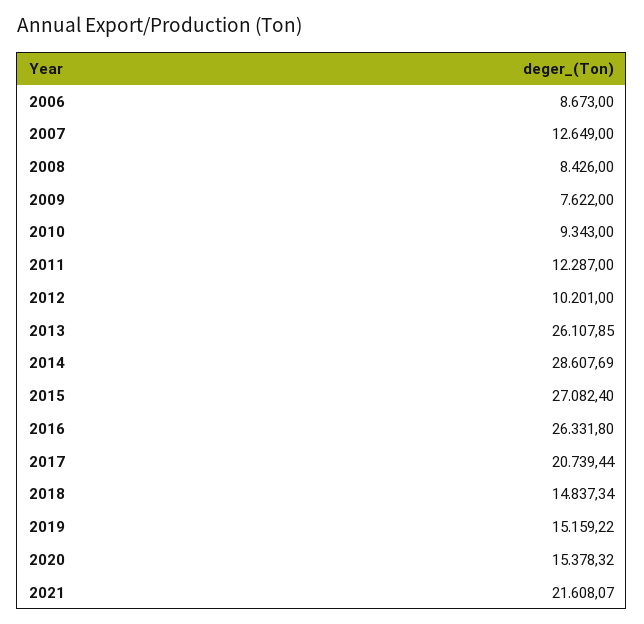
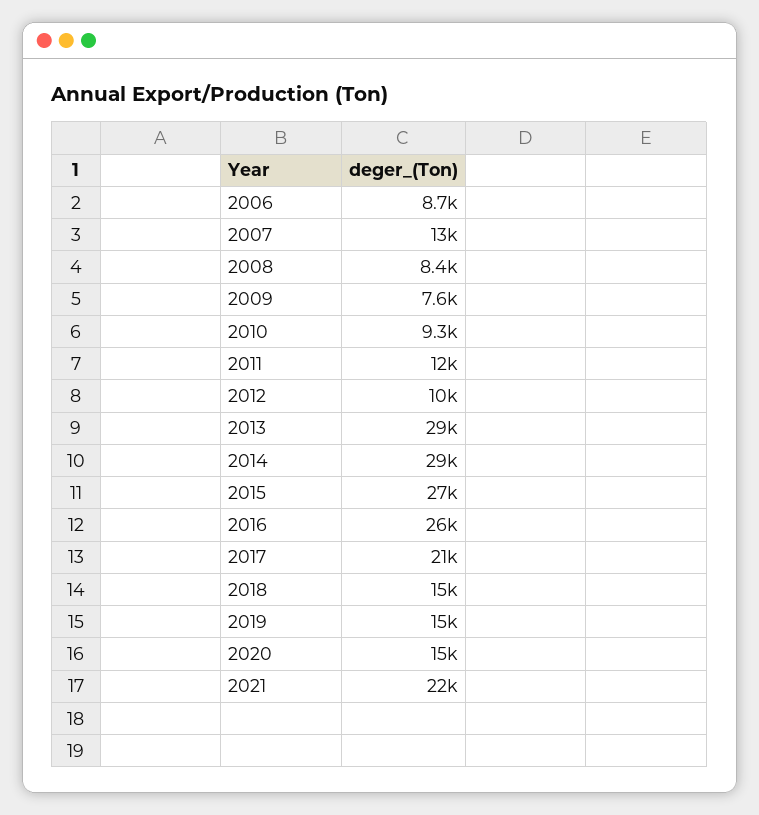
2013: 26107.85 -> 29000

